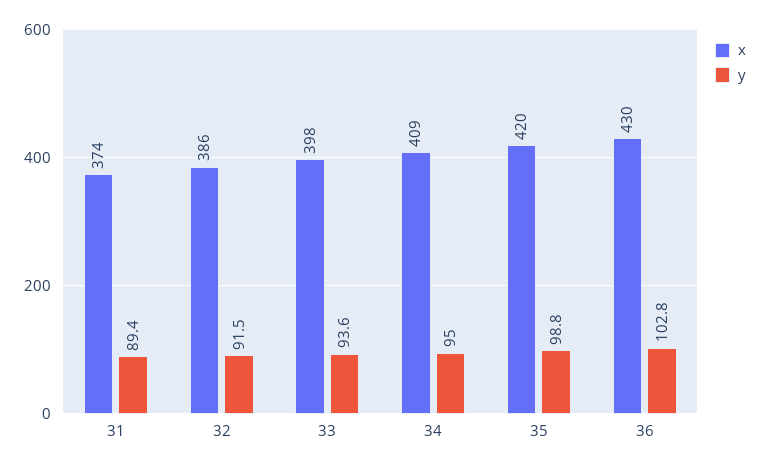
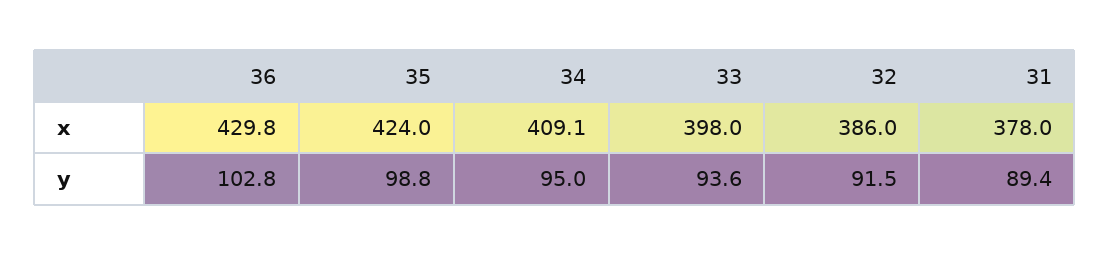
x, 31: 374 -> 378
x, 35: 420 -> 424

